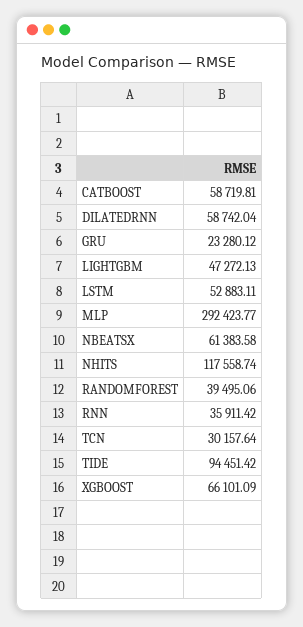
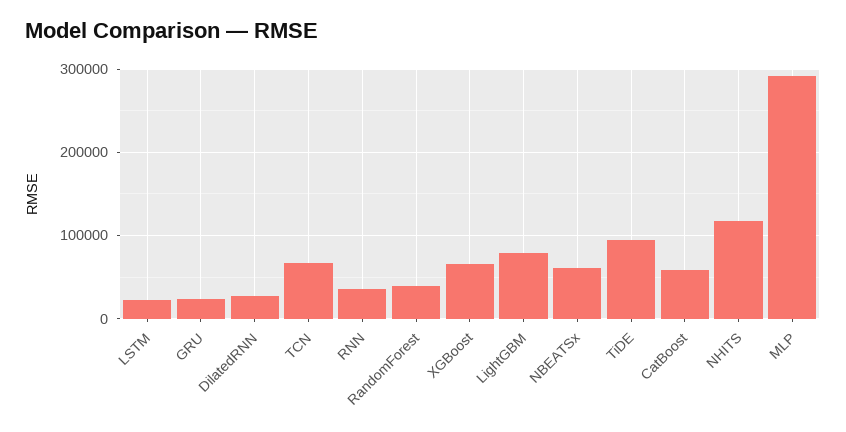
DILATEDRNN: 58742.04 -> 30000
LIGHTGBM: 47272.13 -> 80000
LSTM: 52883.11 -> 20000
TCN: 30157.64 -> 70000

